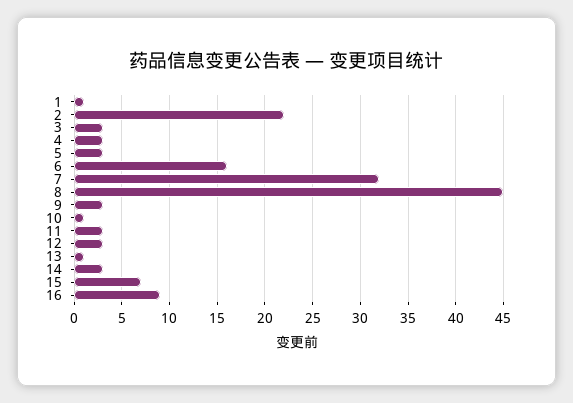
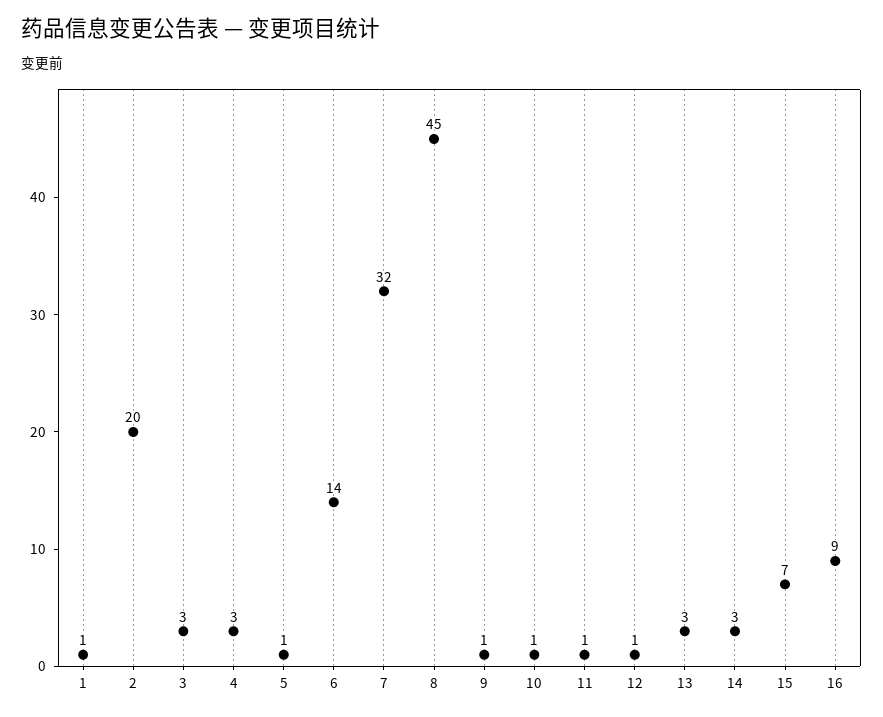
2: 22 -> 20
5: 3 -> 1
6: 16 -> 14
9: 3 -> 1
11: 3 -> 1
12: 3 -> 1
13: 1 -> 3

